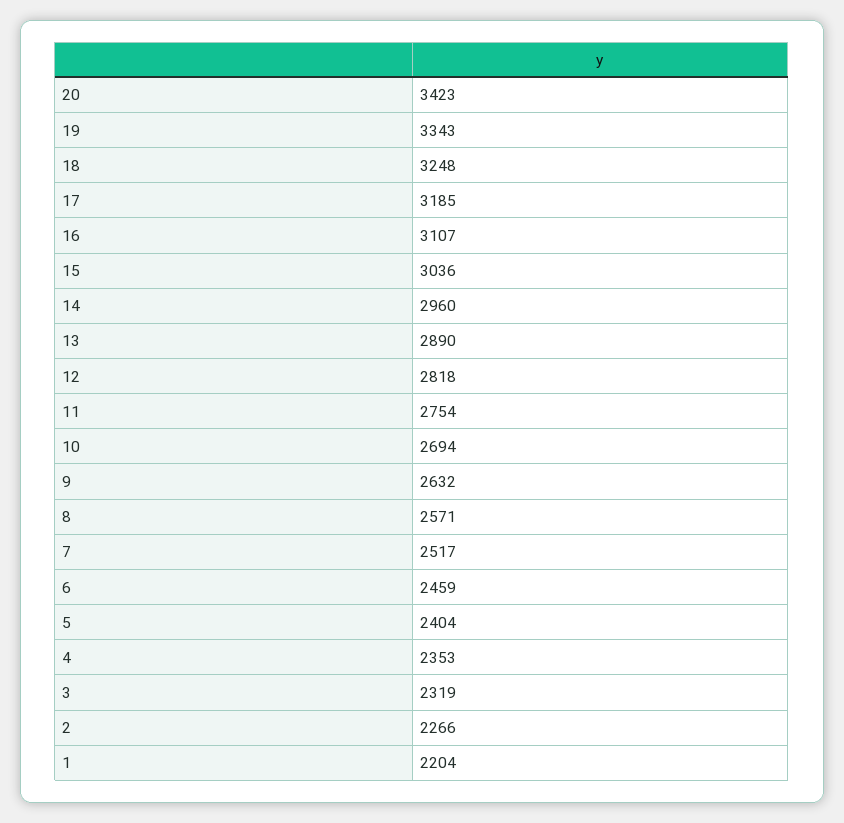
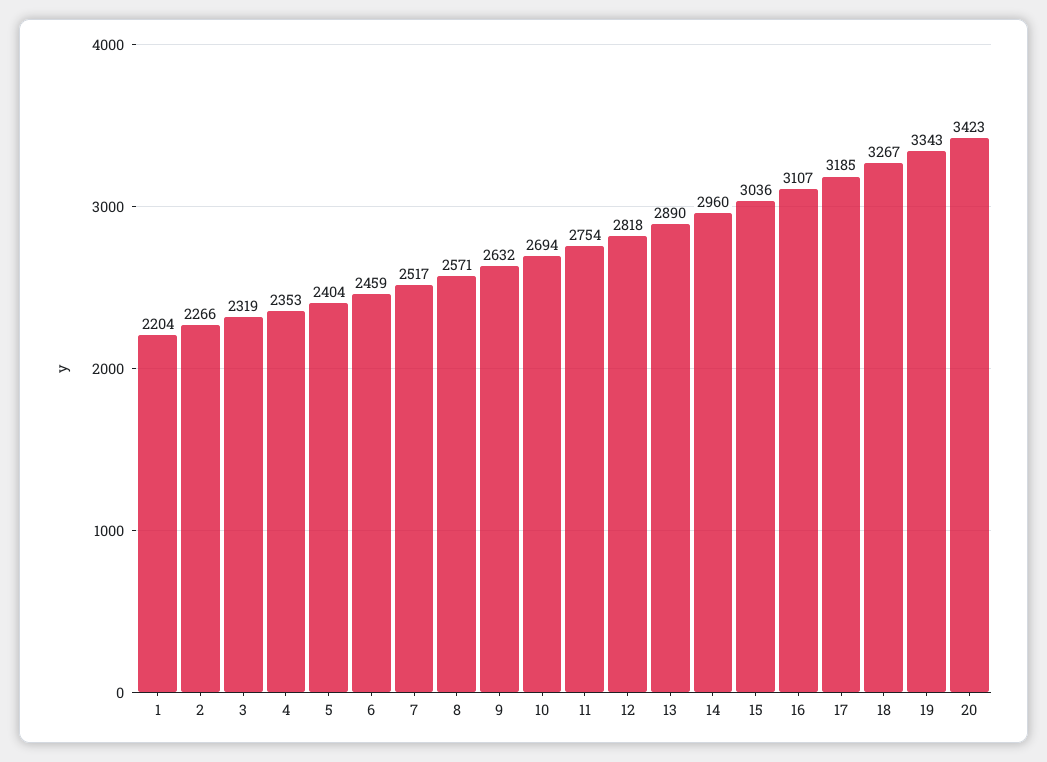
18: 3248 -> 3267

